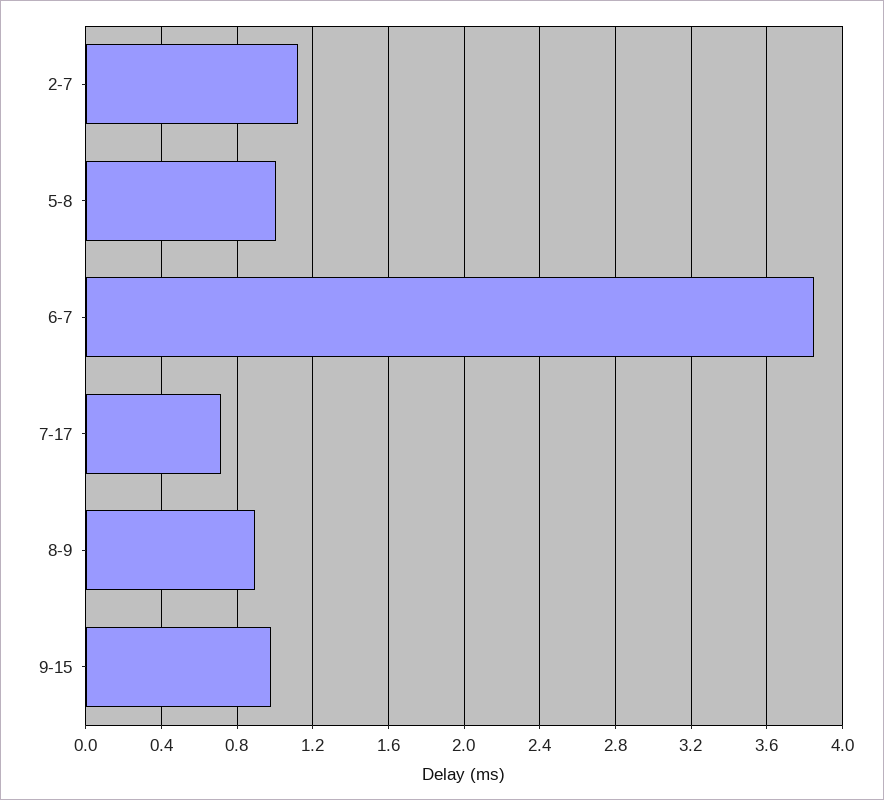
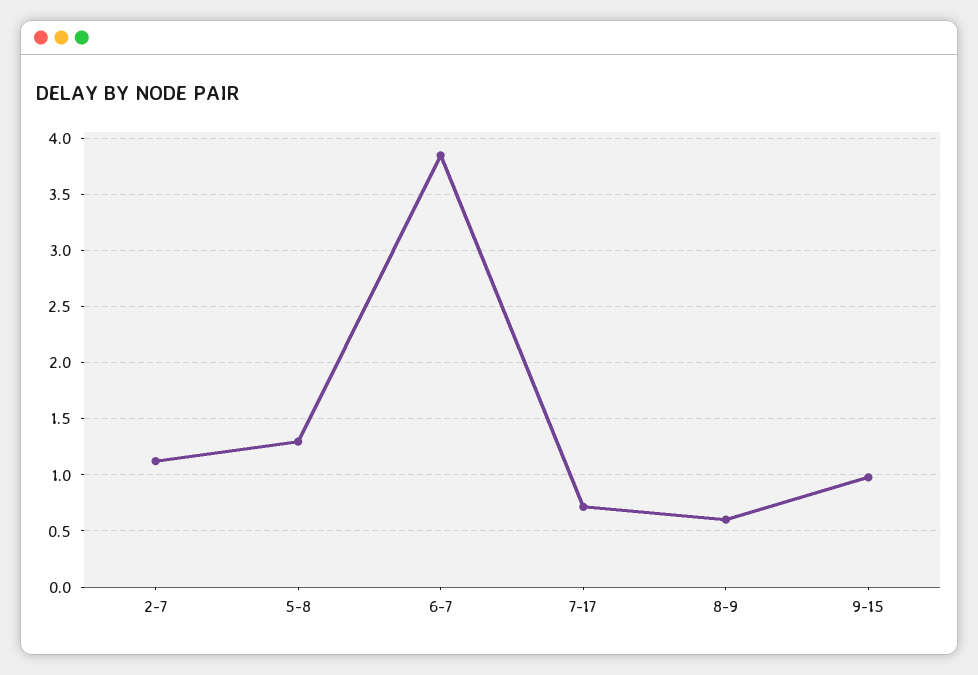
5-8: 1 -> 1.3
8-9: 0.9 -> 0.6

